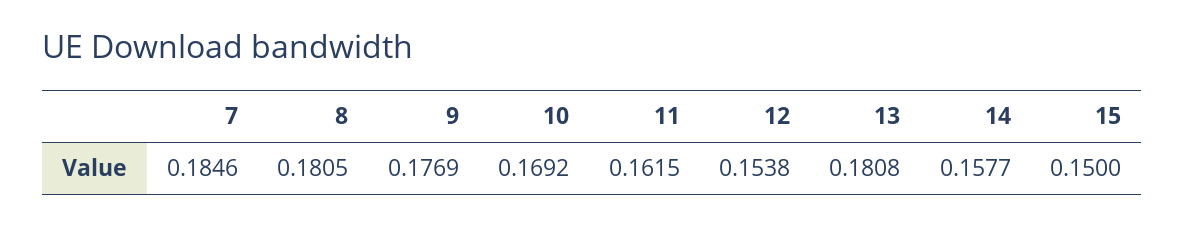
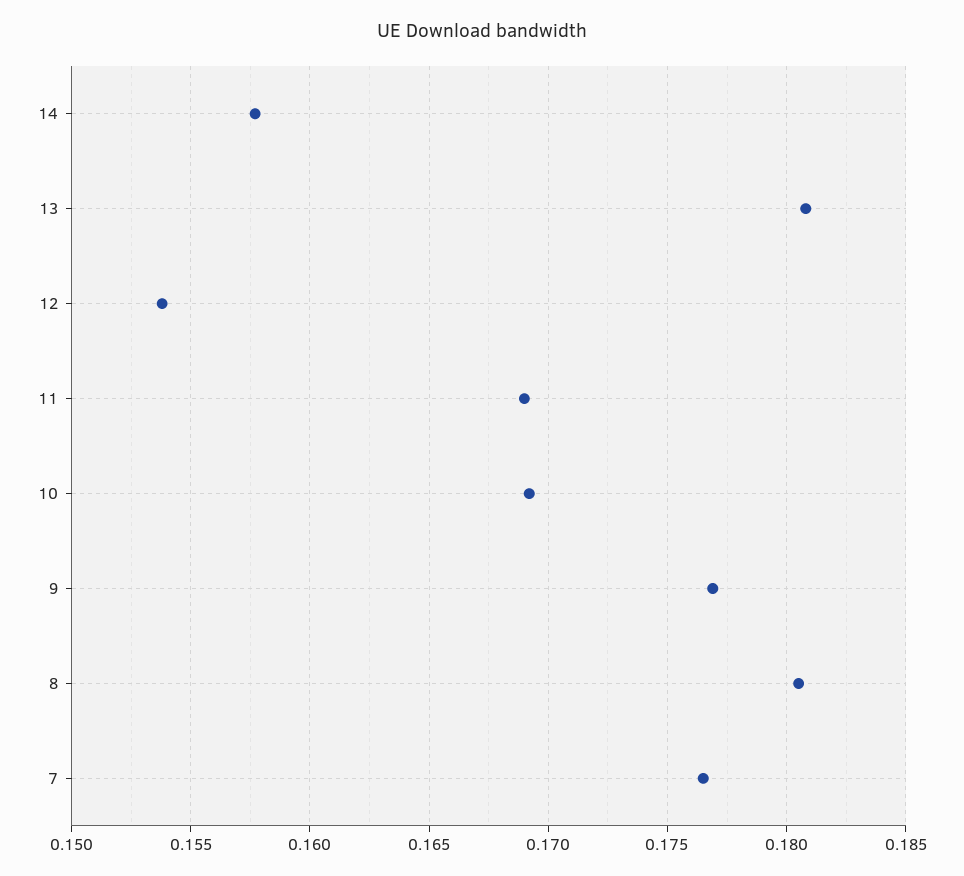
7: 0.1846 -> 0.1765
11: 0.1615 -> 0.169
15: 0.15 -> none

